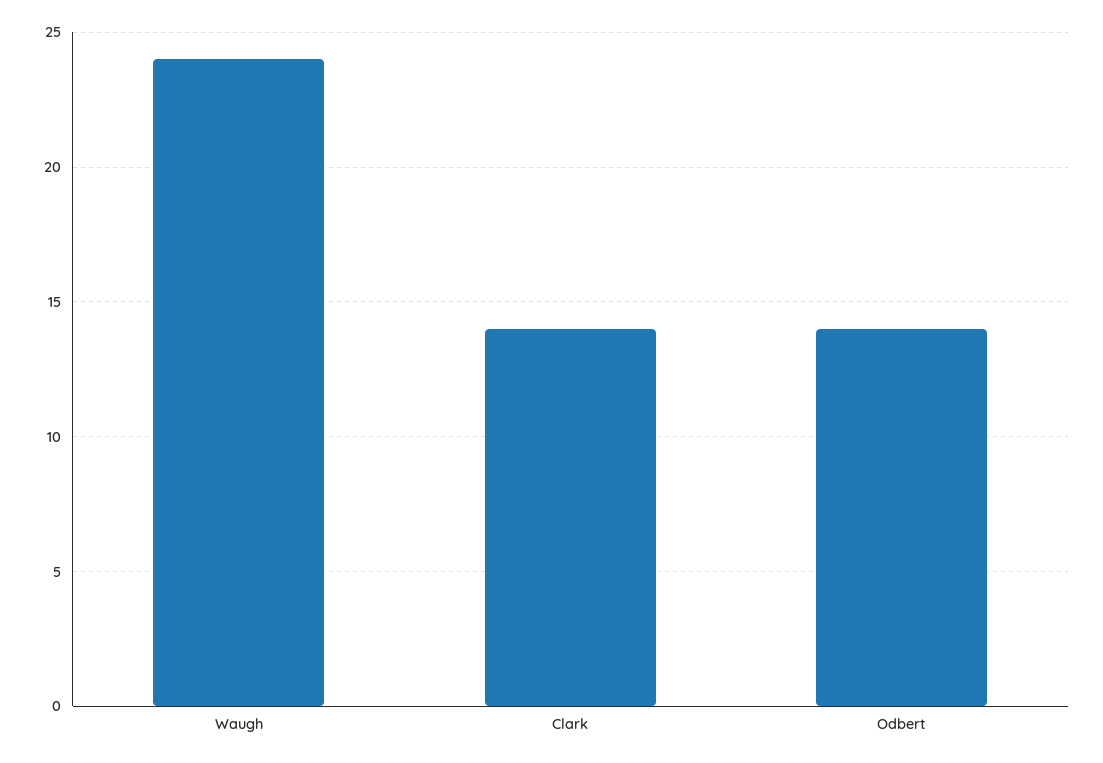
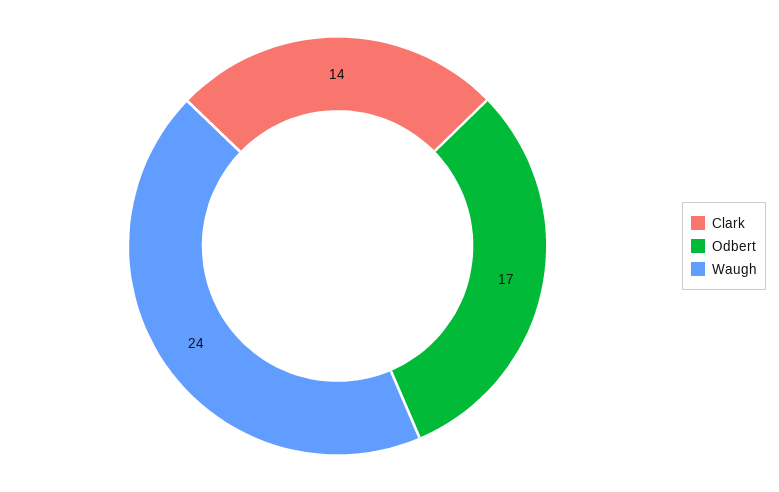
Odbert: 14 -> 17

